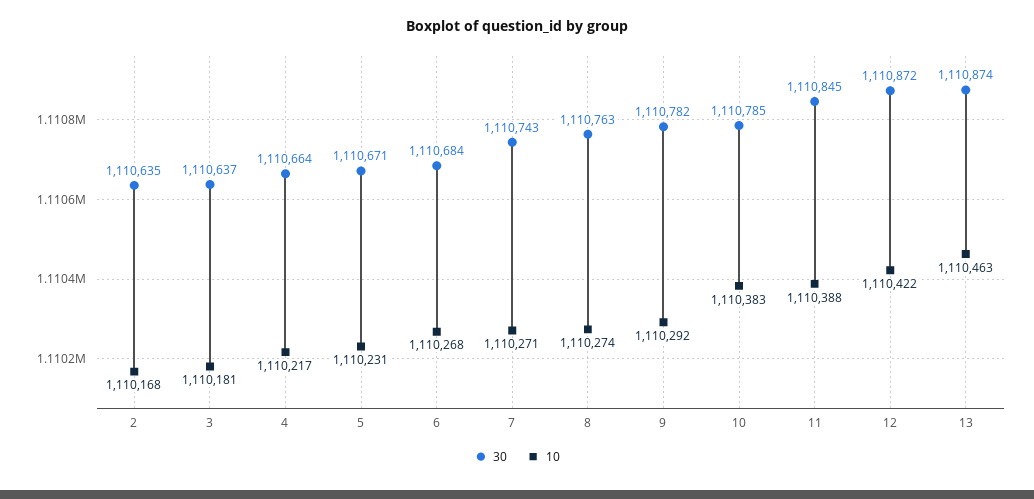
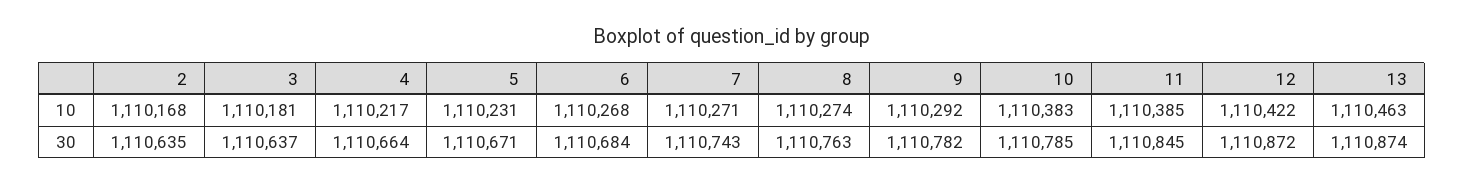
10, 11: 1110388 -> 1110385

